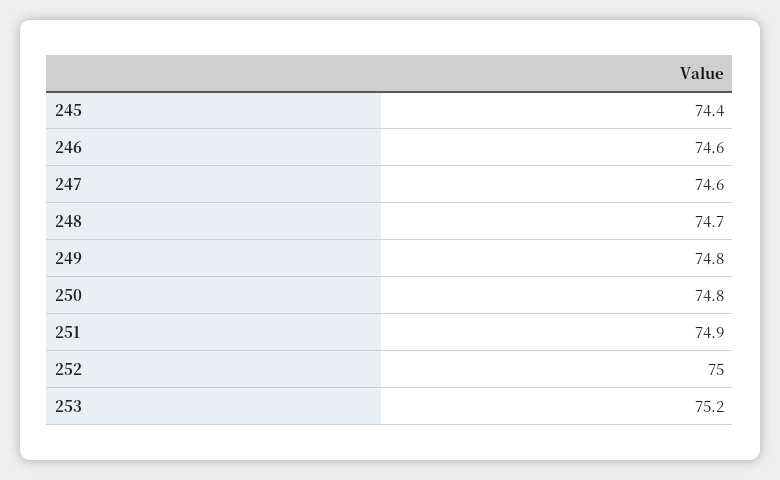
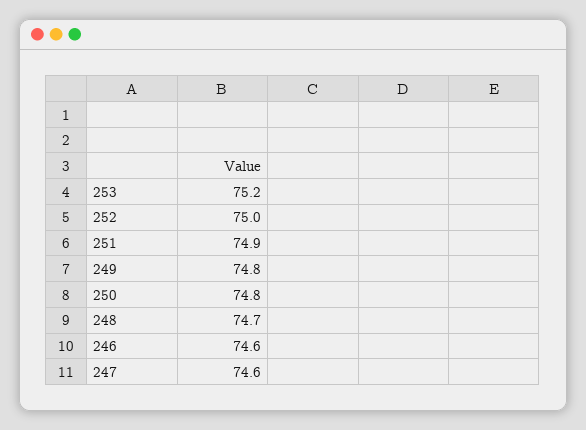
245: 74.4 -> none

